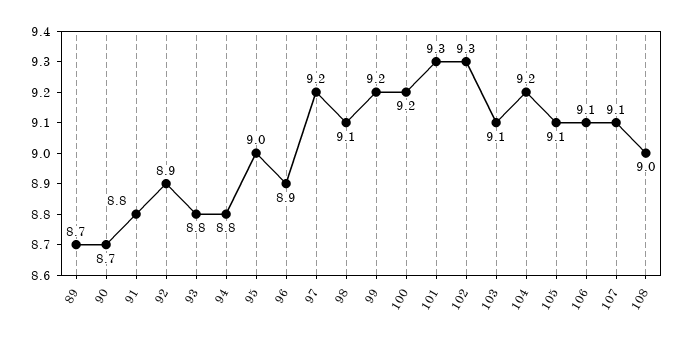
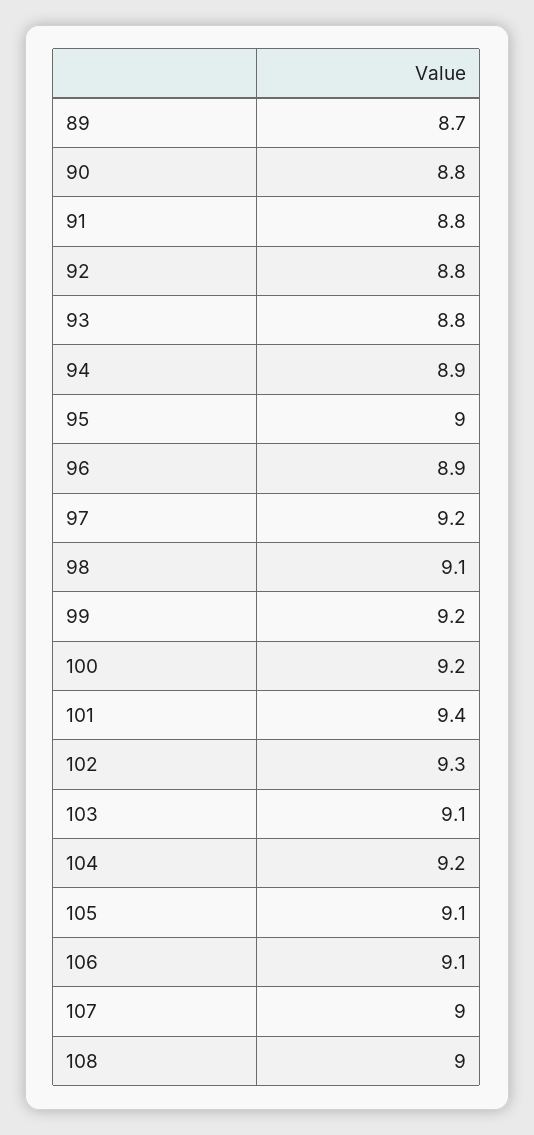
90: 8.7 -> 8.8
92: 8.9 -> 8.8
94: 8.8 -> 8.9
101: 9.3 -> 9.4
107: 9.1 -> 9

